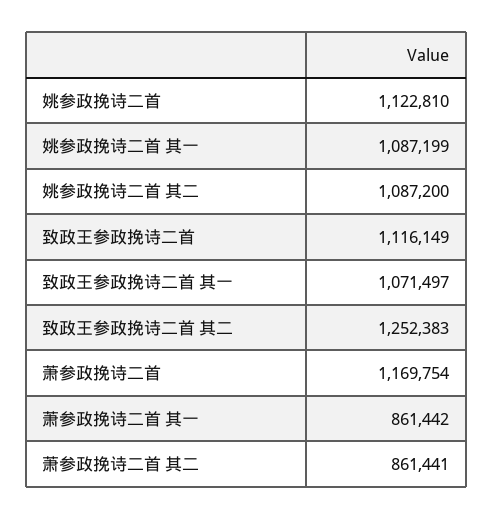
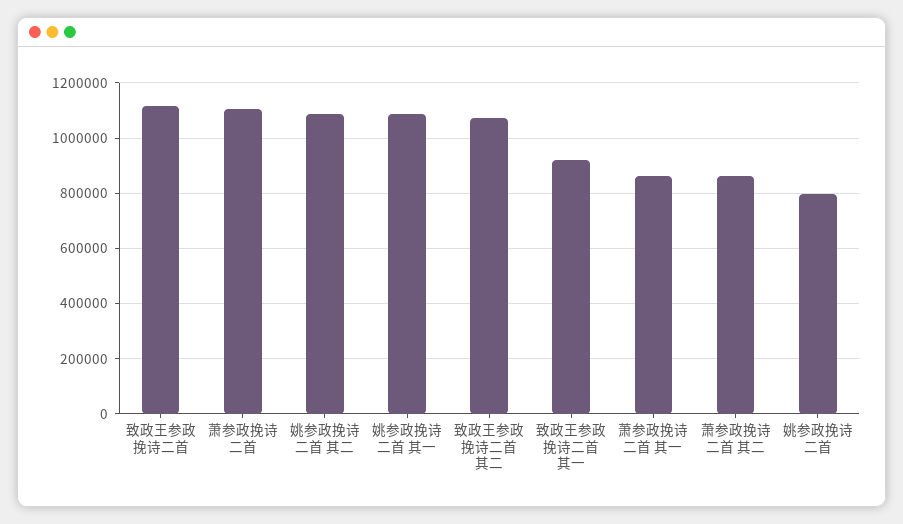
姚参政挽诗二首: 1122810 -> 800000
致政王参政挽诗二首 其一: 1071497 -> 925000
致政王参政挽诗二首 其二: 1252383 -> 1075000
萧参政挽诗二首: 1169754 -> 1100000

